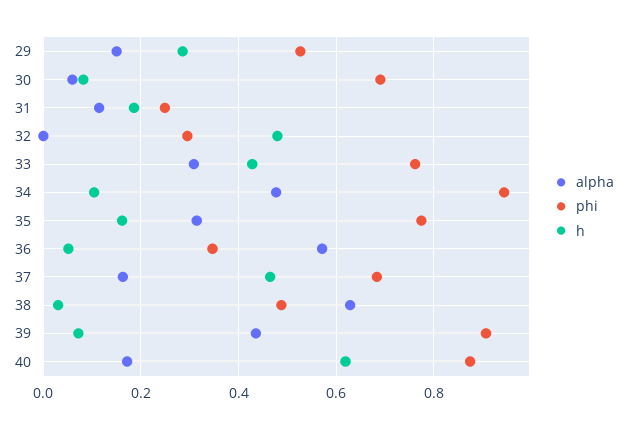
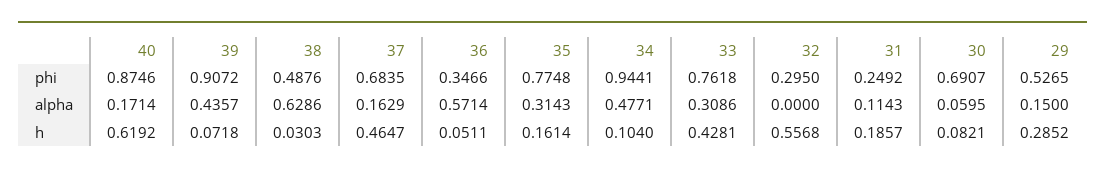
h, 32: 0.48 -> 0.5568

